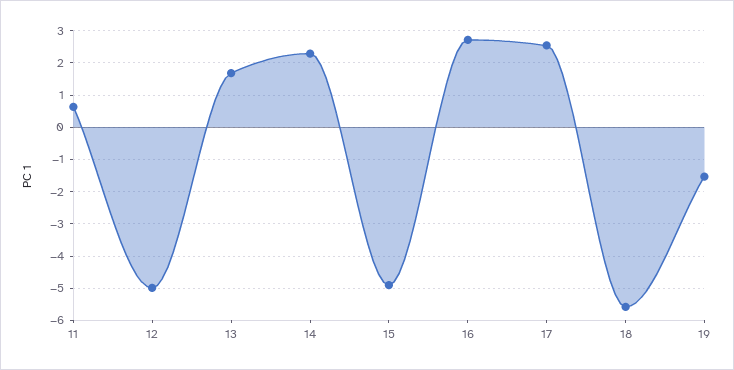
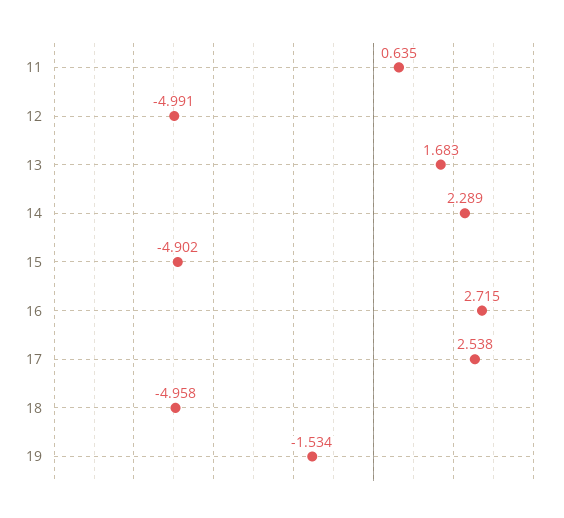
18: -5.6 -> -4.958

